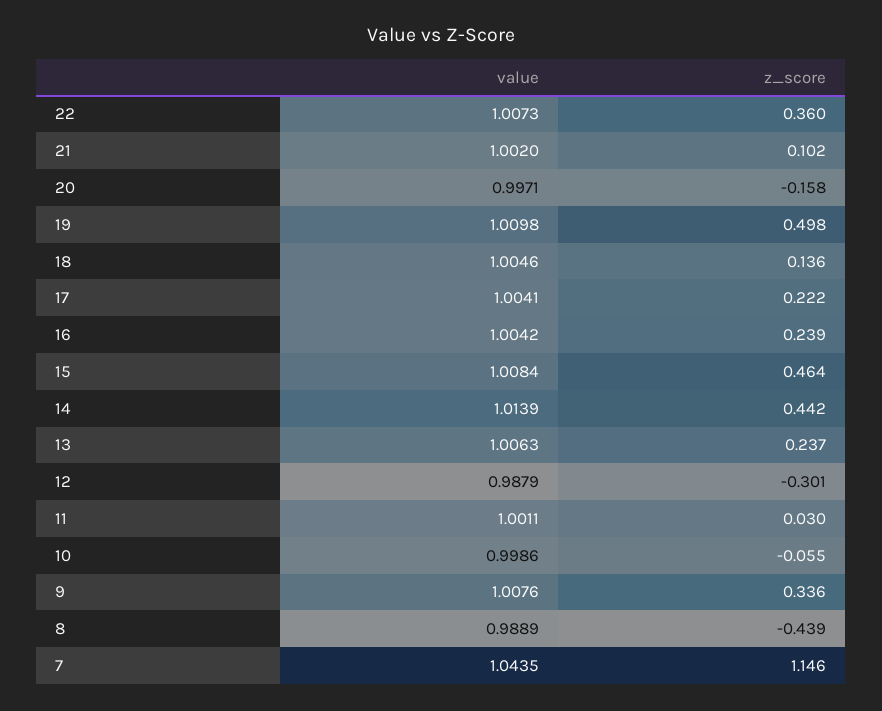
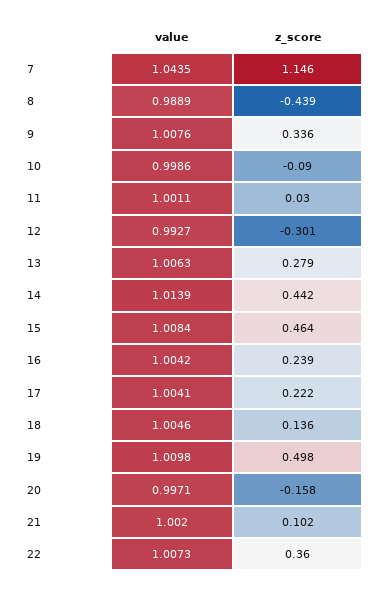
z_score, 13: 0.237 -> 0.279
value, 12: 0.9879 -> 0.9927
z_score, 10: -0.055 -> -0.09

